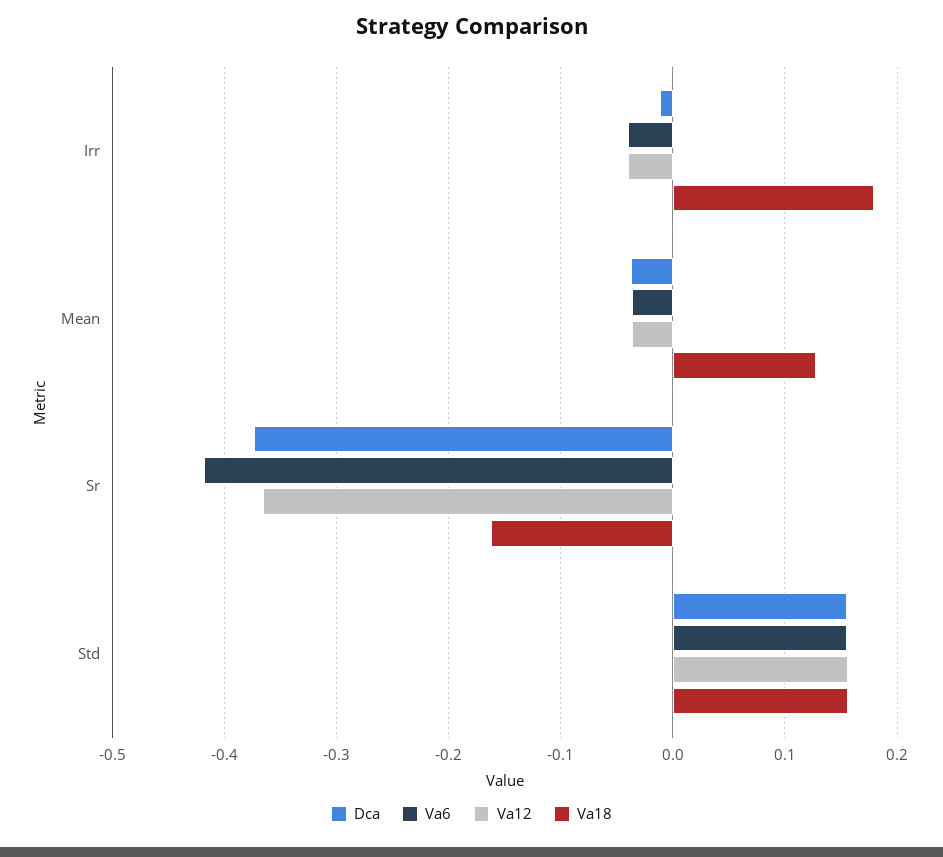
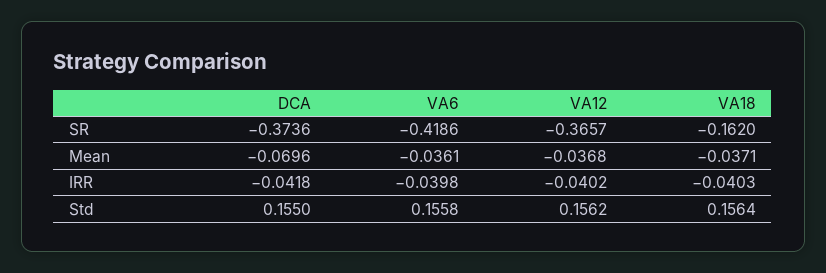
Dca, Irr: -0.01 -> -0.0418
Va18, Irr: 0.18 -> -0.0403
Dca, Mean: -0.04 -> -0.0696
Va18, Mean: 0.13 -> -0.0371

